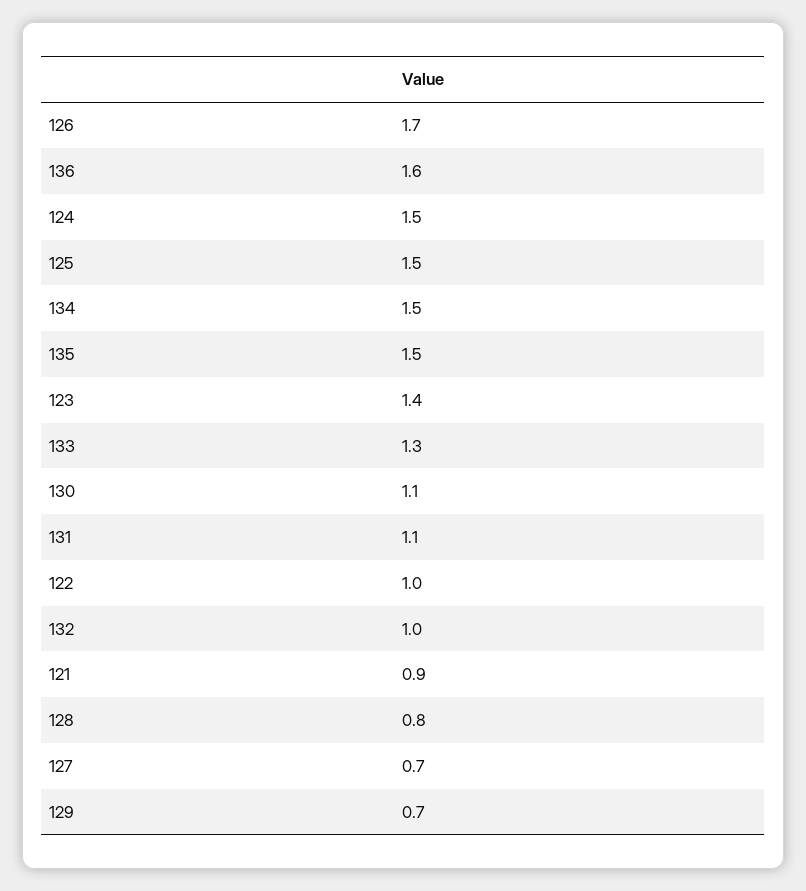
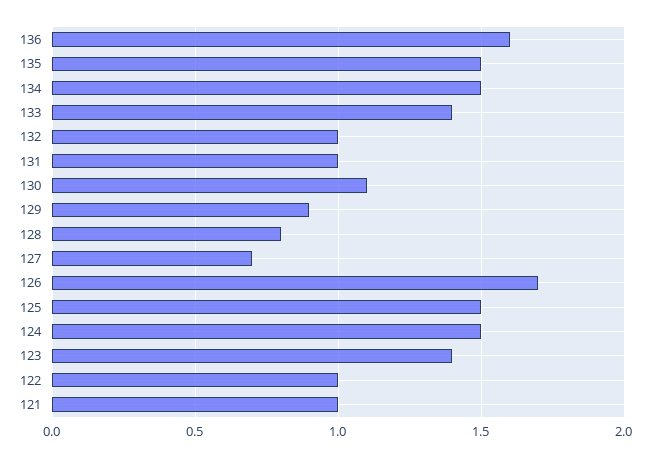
133: 1.3 -> 1.4
131: 1.1 -> 1
121: 0.9 -> 1
129: 0.7 -> 0.9

